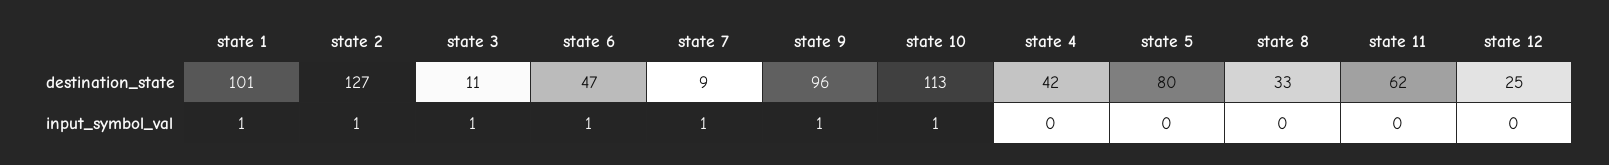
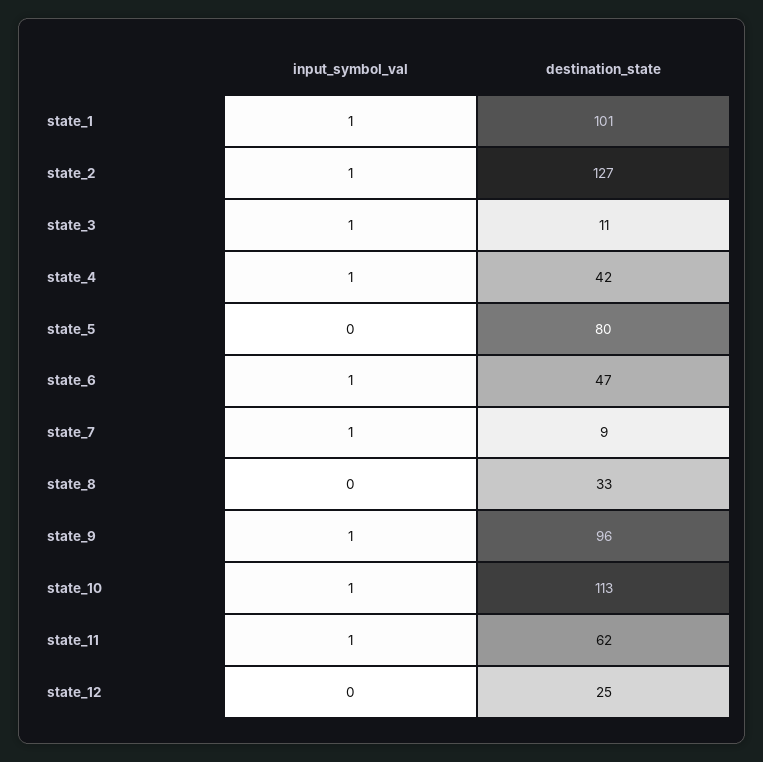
state 4, input_symbol_val: 0 -> 1
state 11, input_symbol_val: 0 -> 1

